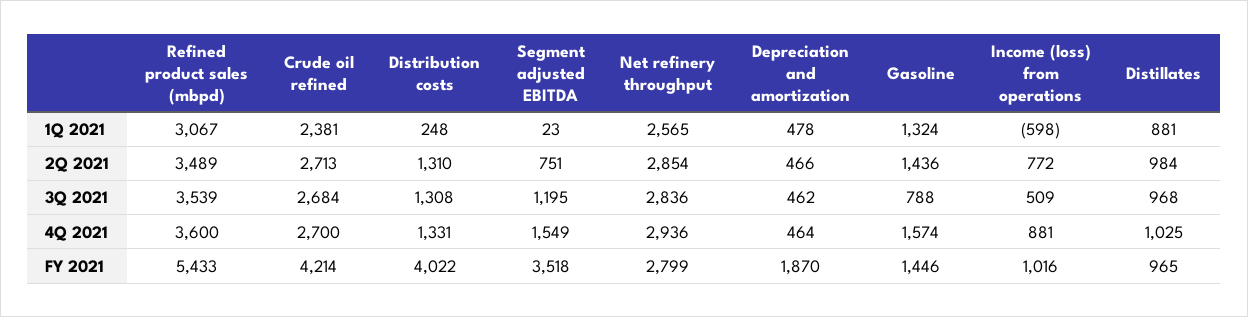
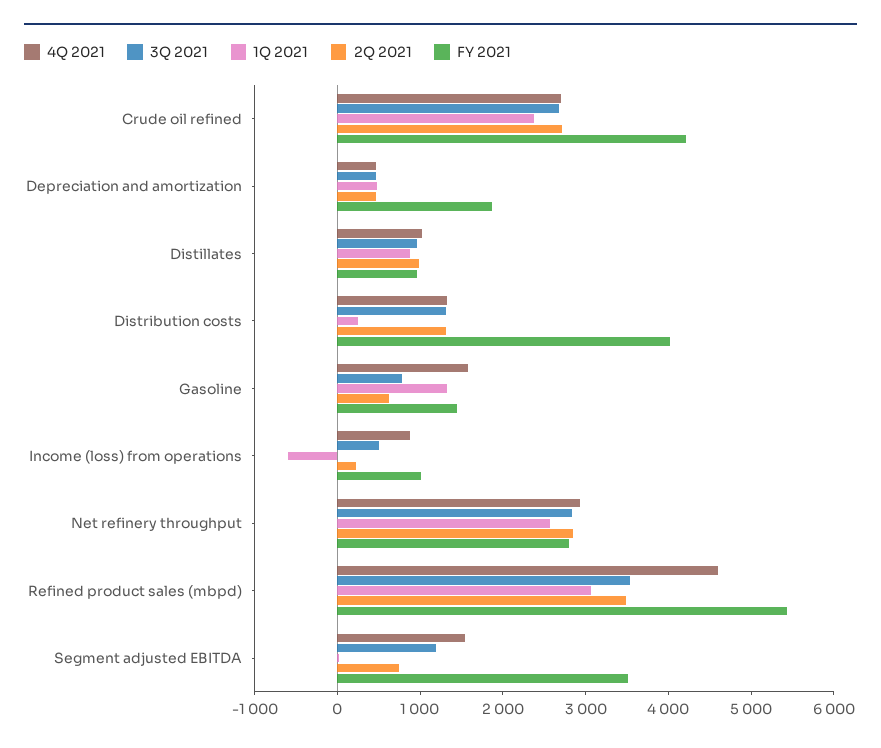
2Q 2021, Gasoline: 1436 -> 600
2Q 2021, Income (loss) from operations: 772 -> 200
4Q 2021, Refined product sales (mbpd): 3600 -> 4600

